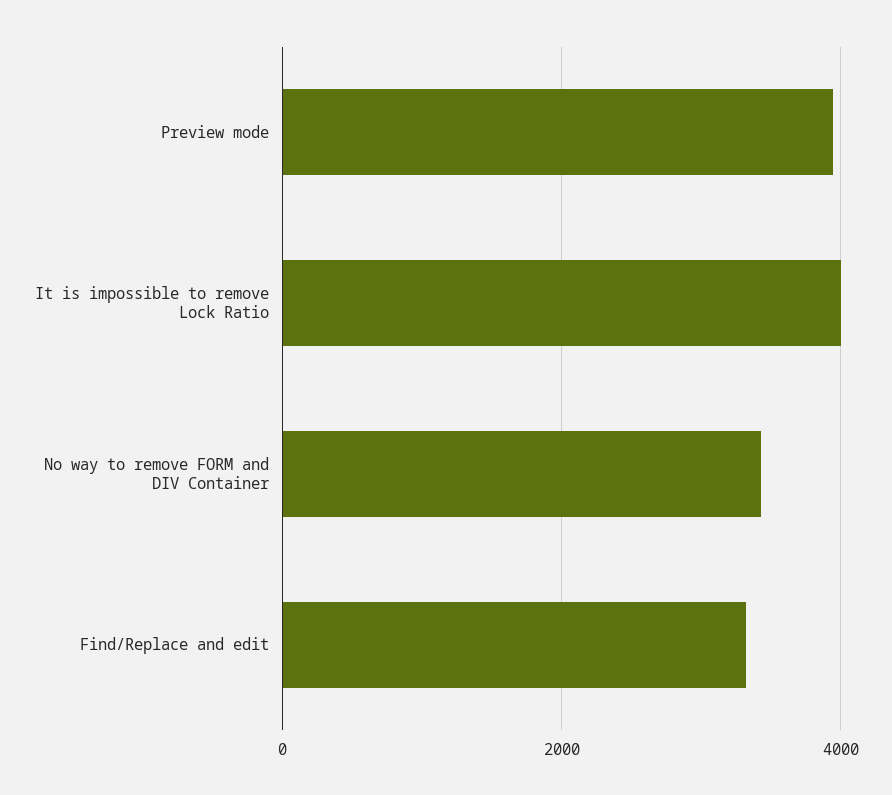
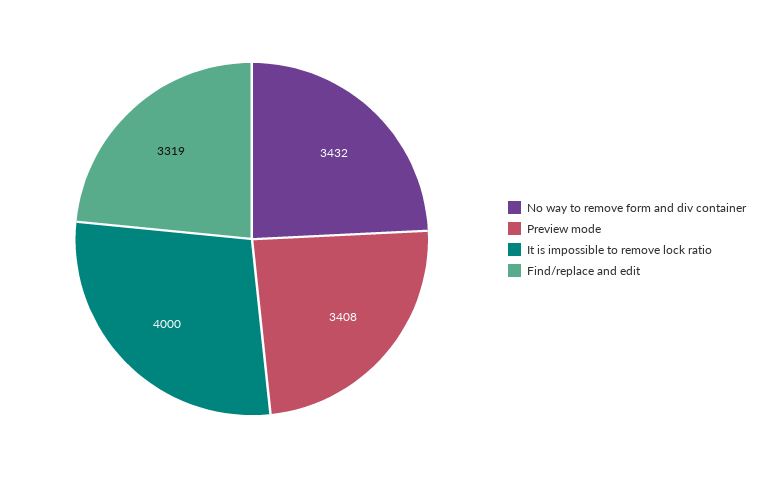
Preview mode: 4000 -> 3408

